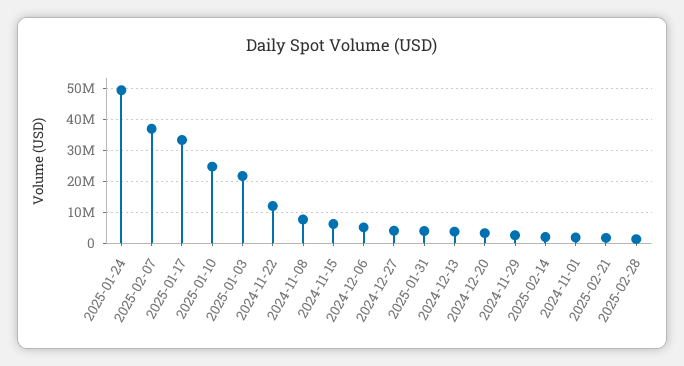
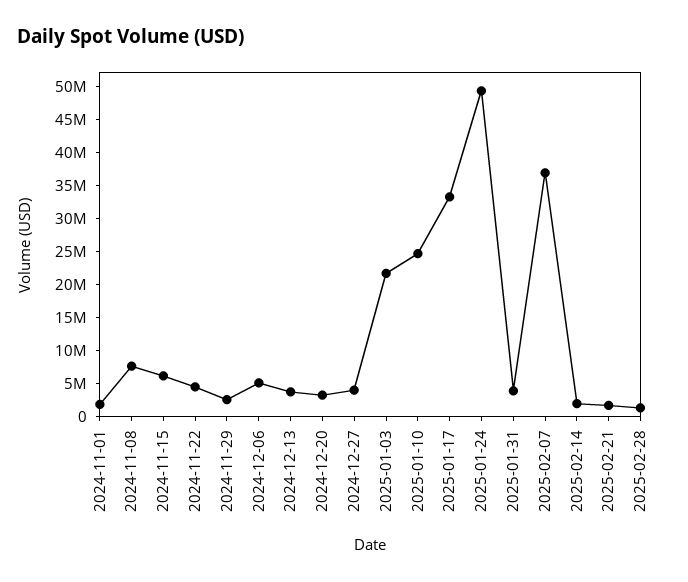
2024-11-22: 12000000 -> 5000000

